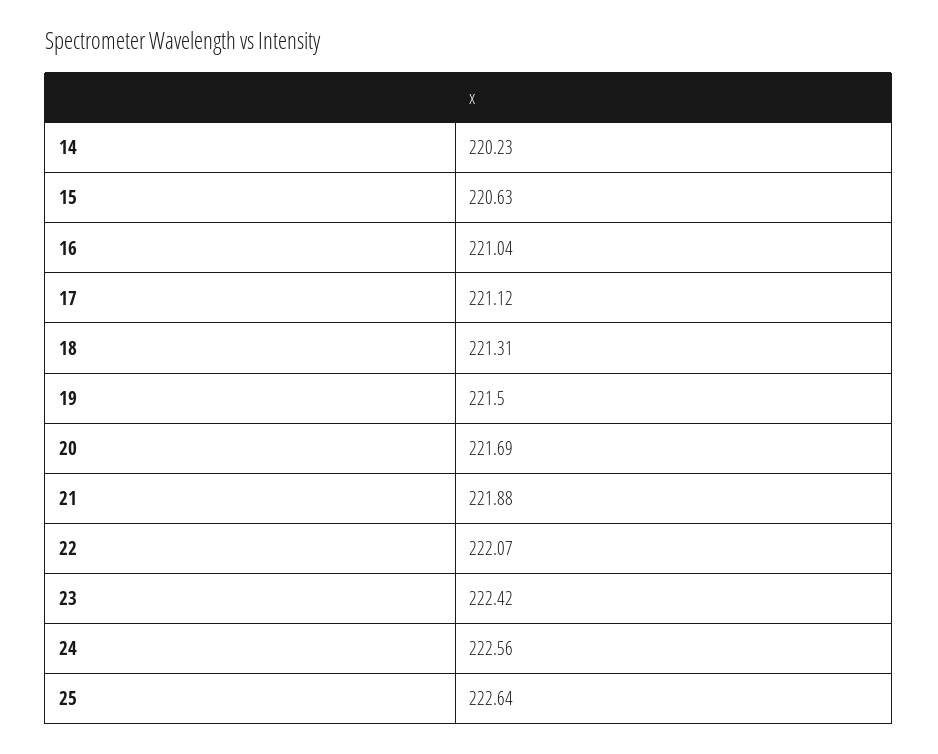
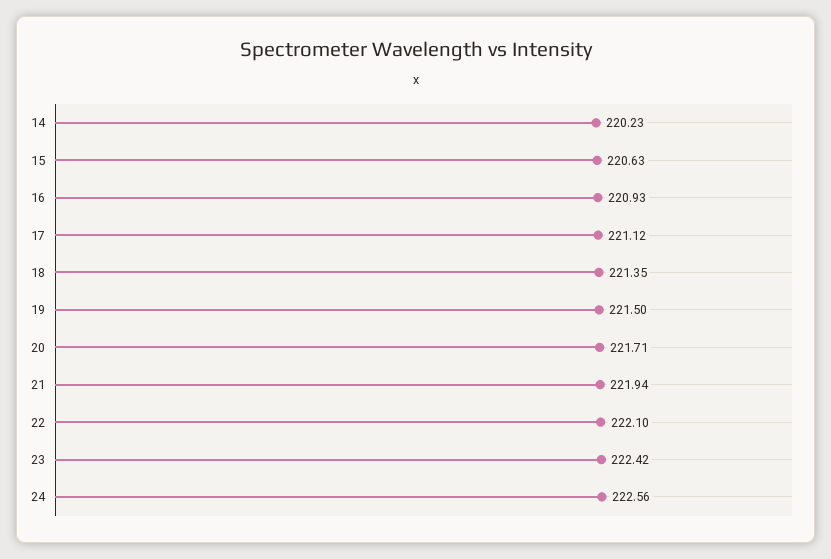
16: 221.04 -> 220.93
18: 221.31 -> 221.35
20: 221.69 -> 221.71
21: 221.88 -> 221.94
22: 222.07 -> 222.1
25: 222.64 -> none

